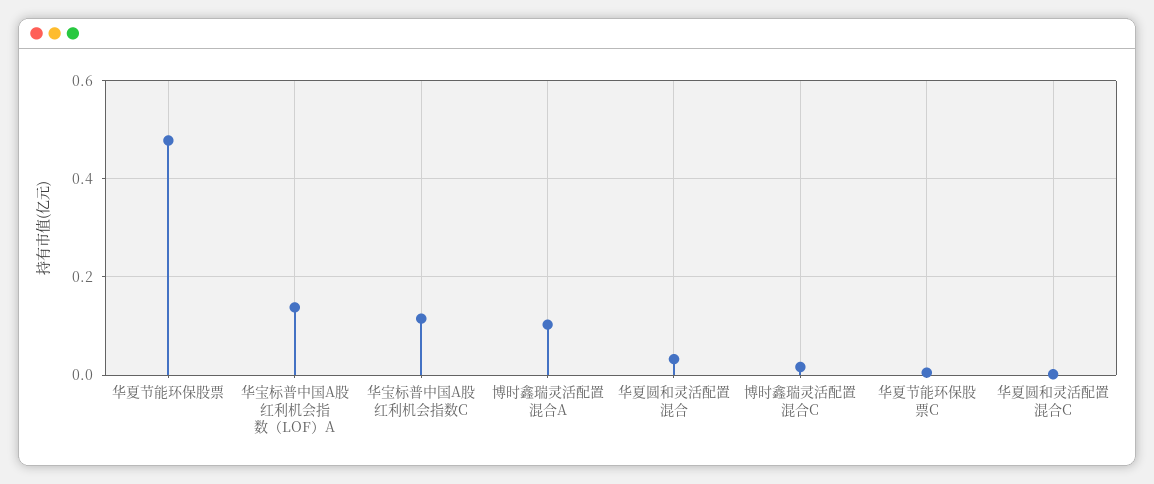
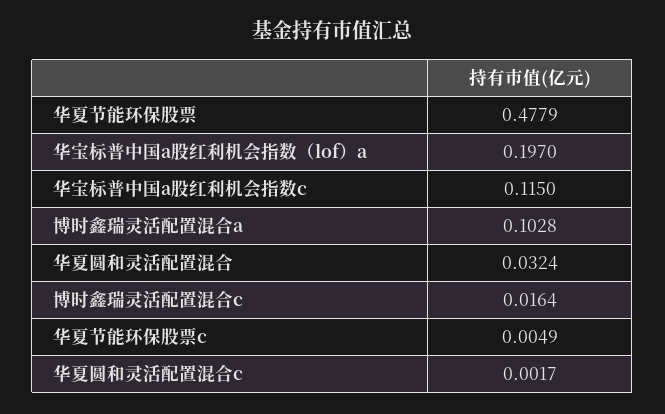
华宝标普中国A股红利机会指数（LOF）A: 0.14 -> 0.197

